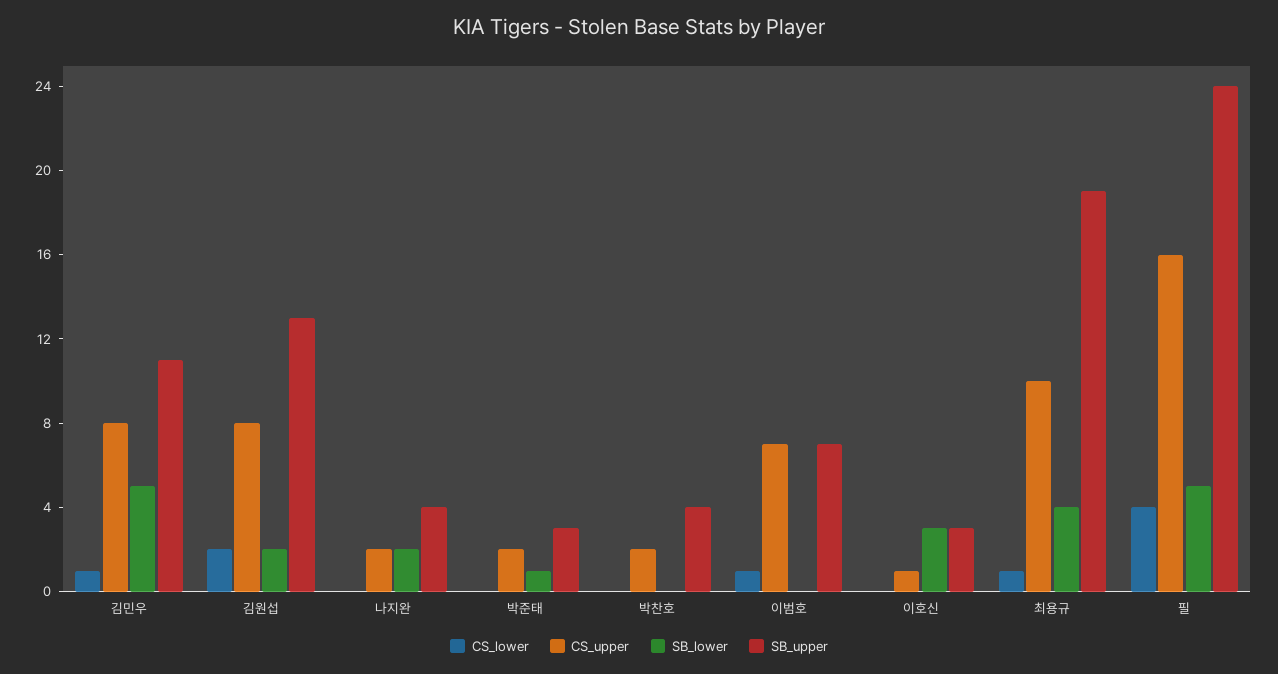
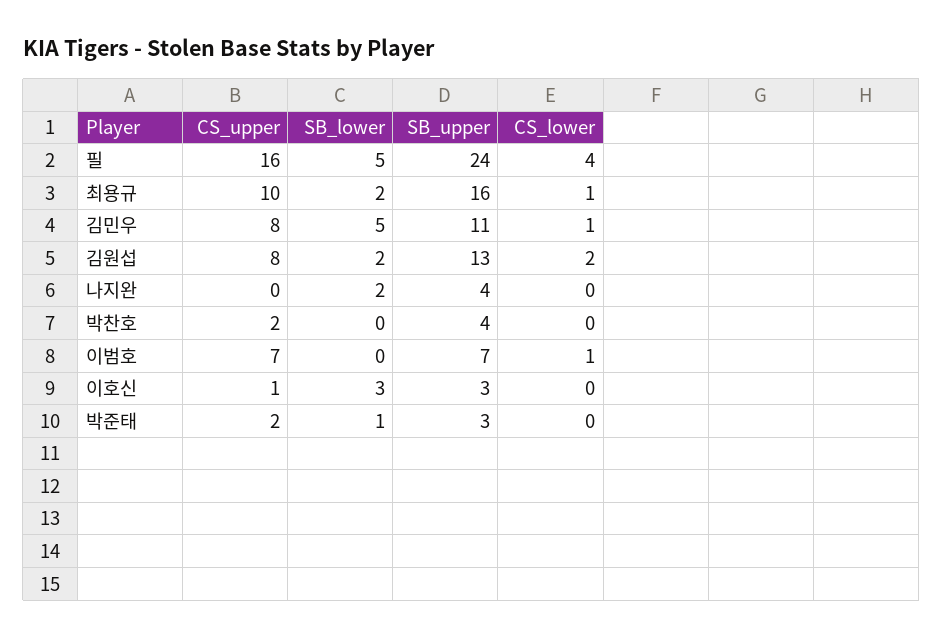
CS_upper, 나지완: 2 -> 0
SB_lower, 최용규: 4 -> 2
SB_upper, 최용규: 19 -> 16

